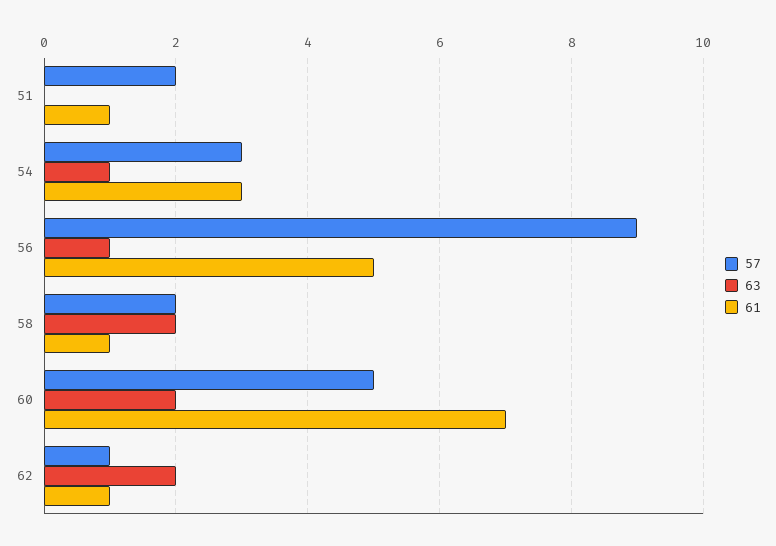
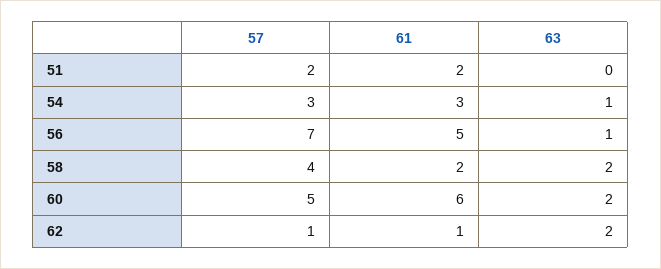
61, 51: 1 -> 2
57, 56: 9 -> 7
57, 58: 2 -> 4
61, 58: 1 -> 2
61, 60: 7 -> 6

